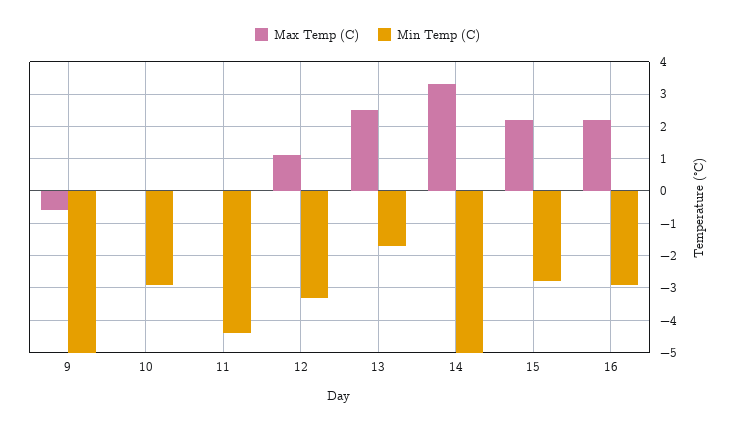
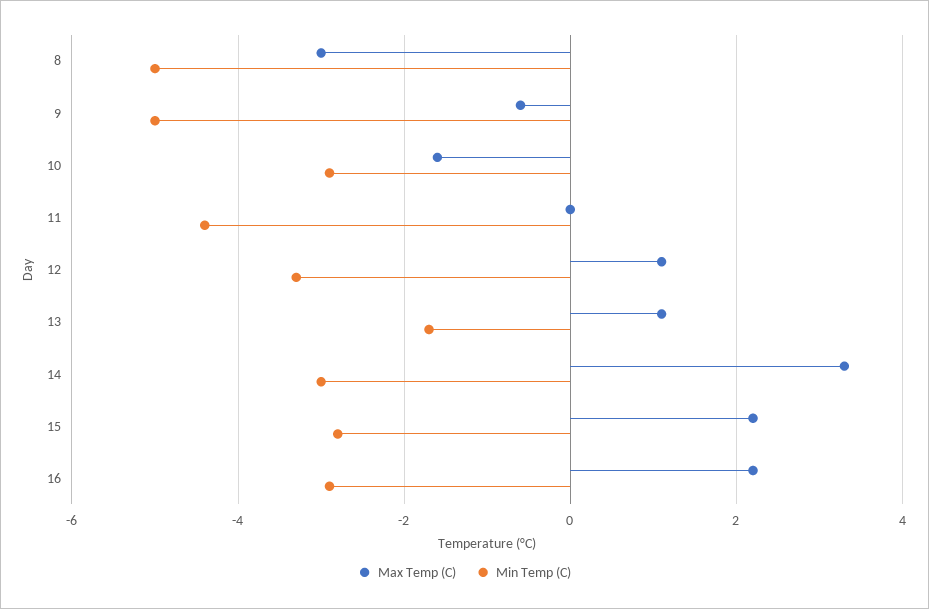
Max Temp (C), 10: 0 -> -1.5
Max Temp (C), 13: 2.5 -> 1
Min Temp (C), 14: -5 -> -3
Max Temp (C), 8: none -> -3
Min Temp (C), 8: none -> -5

